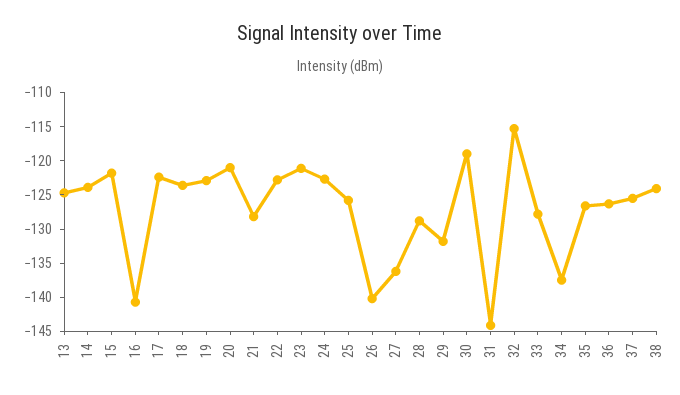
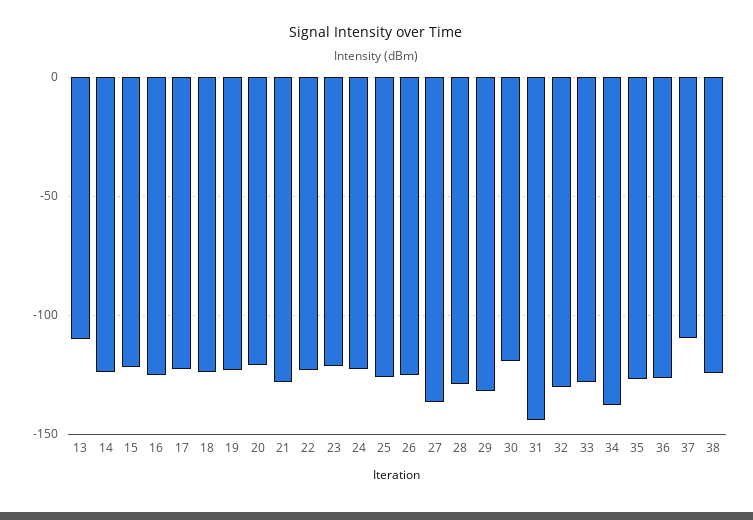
13: -125 -> -110
16: -140 -> -125
26: -140 -> -125
32: -115 -> -130
37: -125 -> -110

